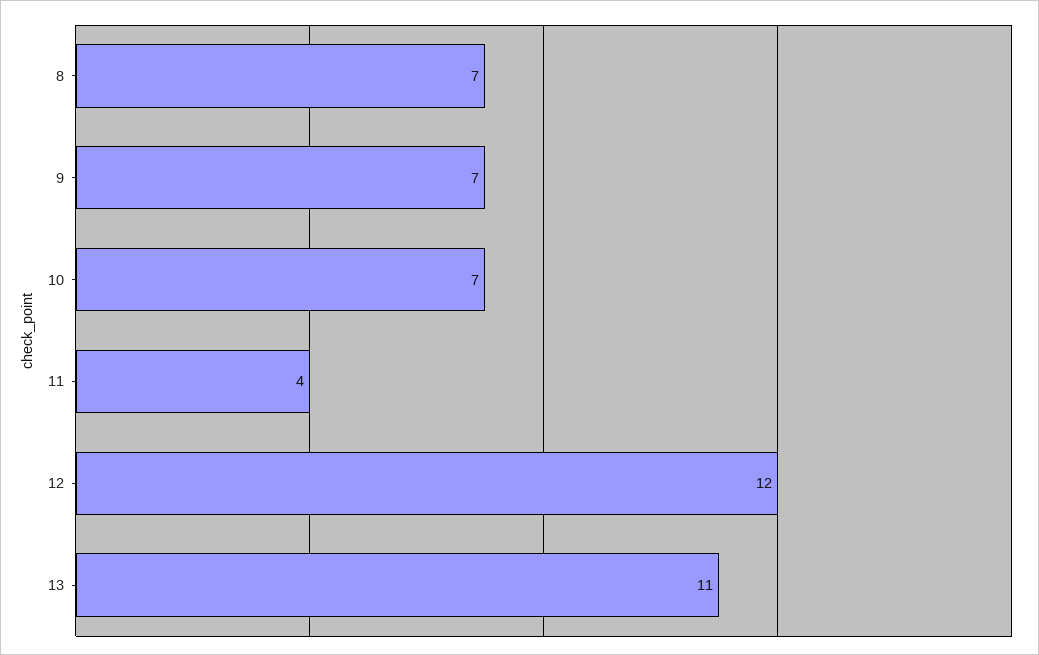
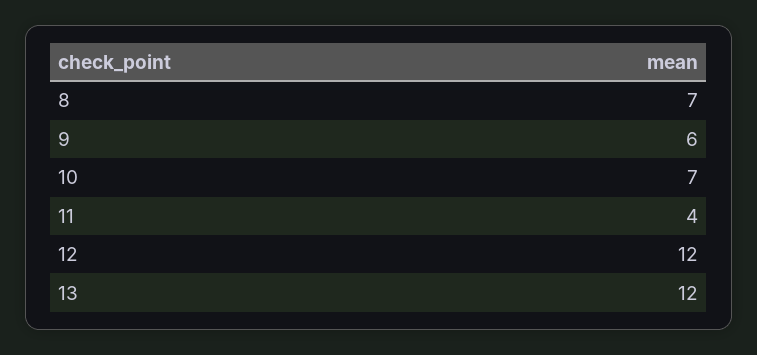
9: 7 -> 6
13: 11 -> 12

